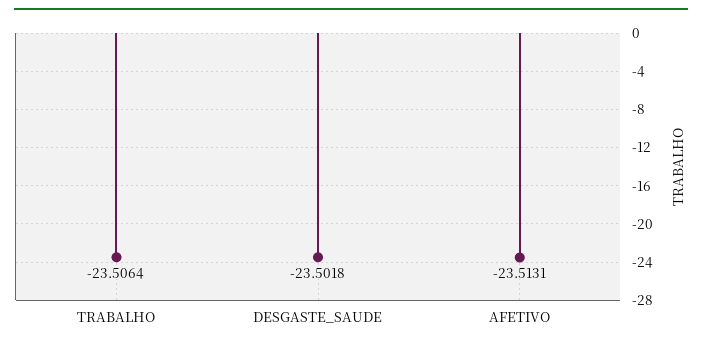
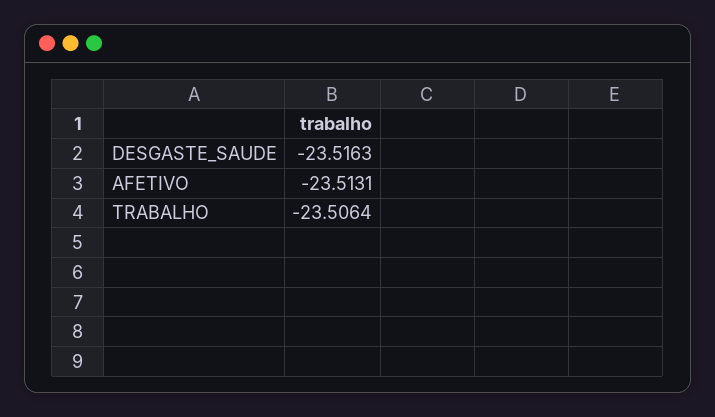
DESGASTE_SAUDE: -23.5018 -> -23.5163

